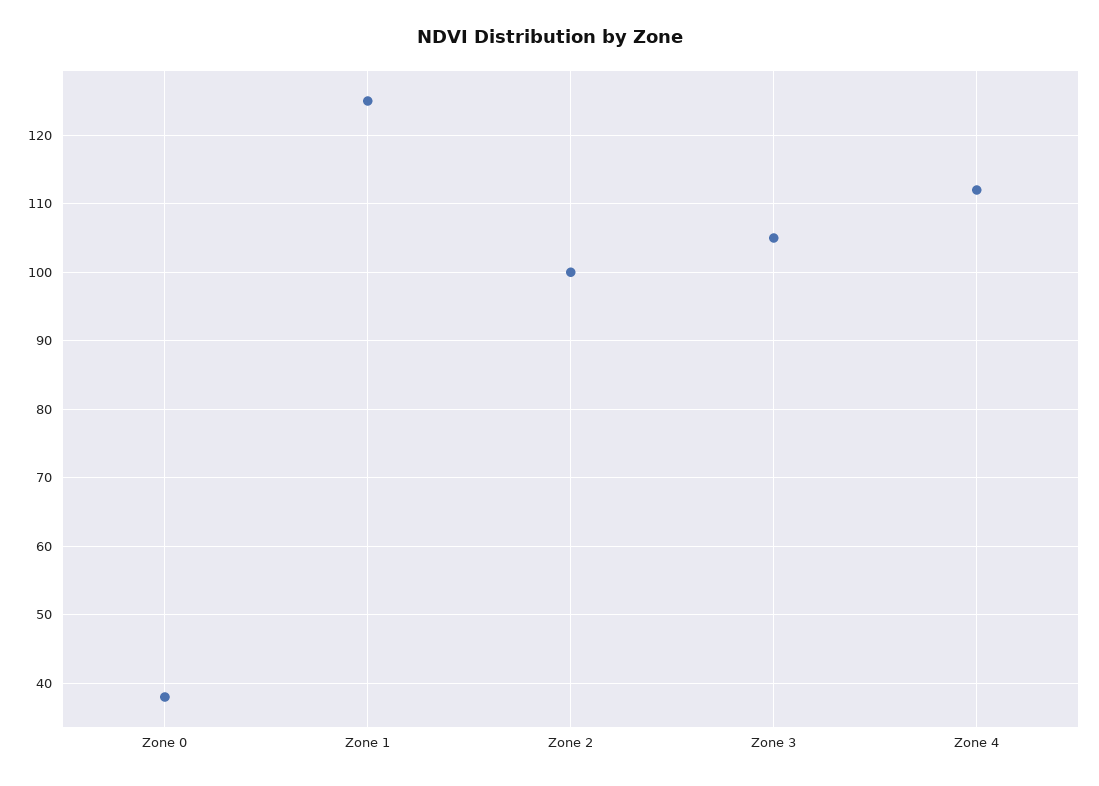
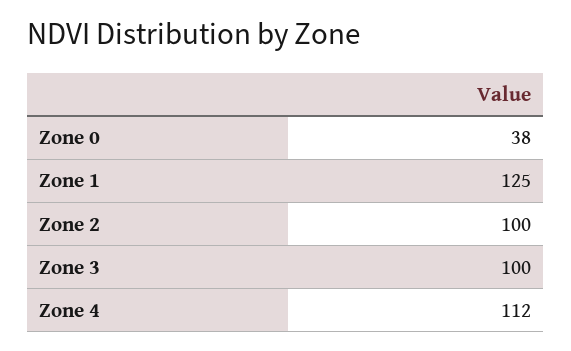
Zone 3: 105 -> 100

